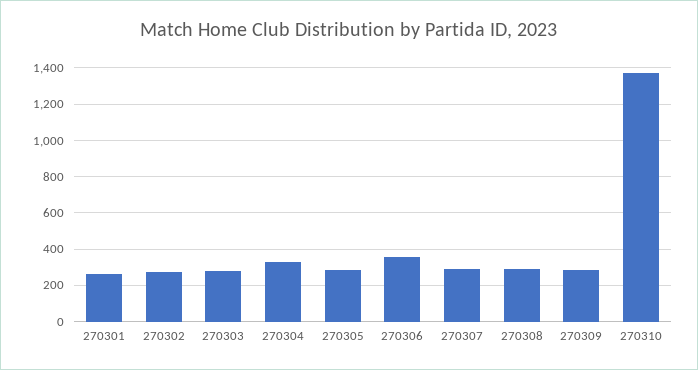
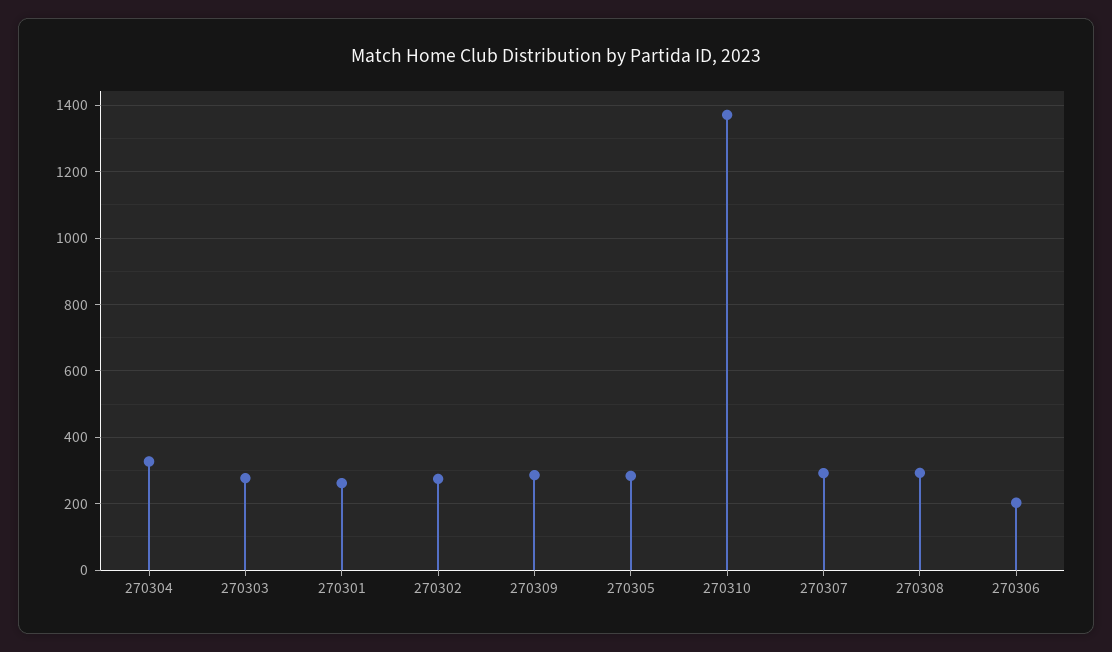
270306: 350 -> 200

